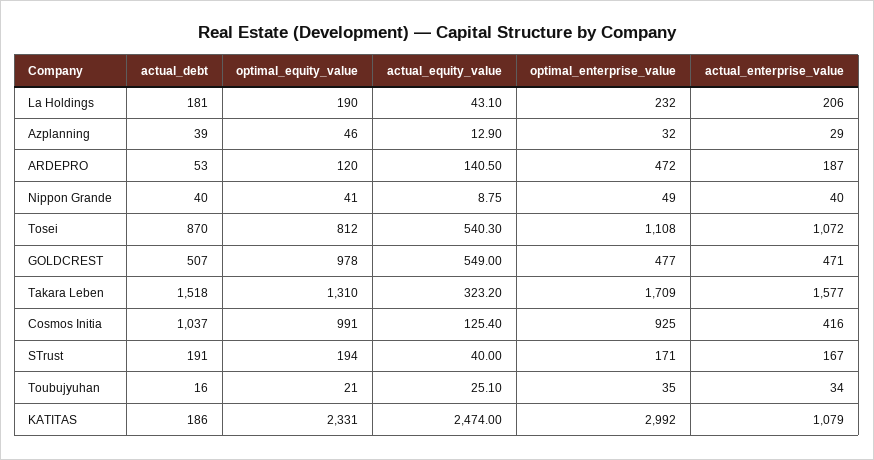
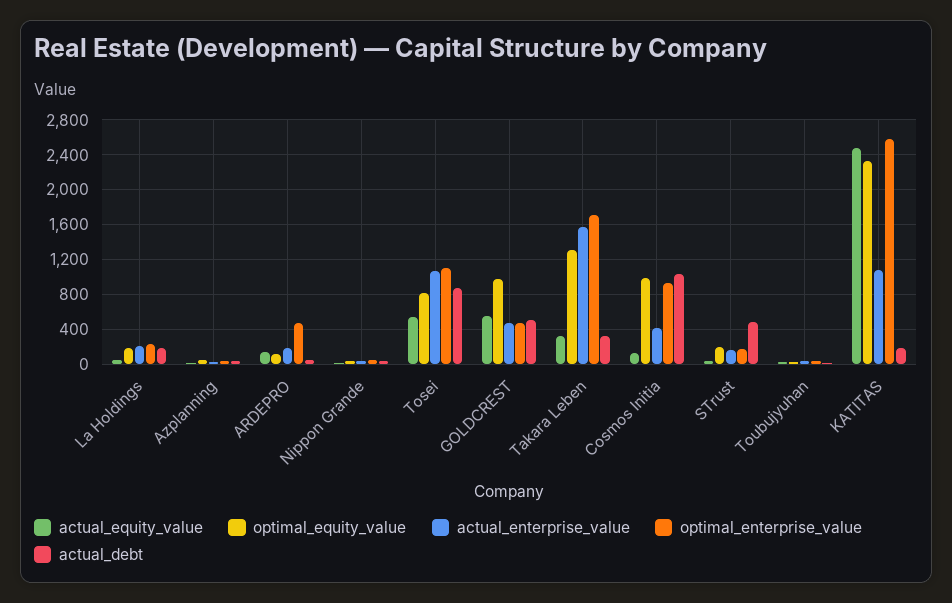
actual_debt, Takara Leben: 1518 -> 300
actual_debt, STrust: 191 -> 500
optimal_enterprise_value, KATITAS: 2992 -> 2600

